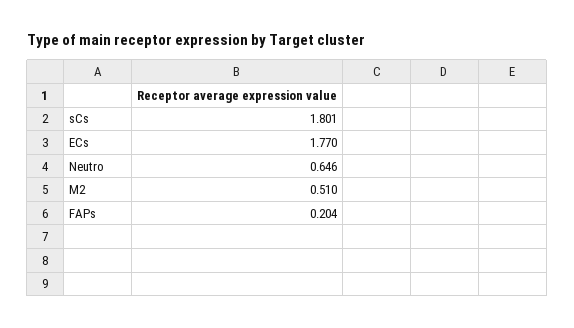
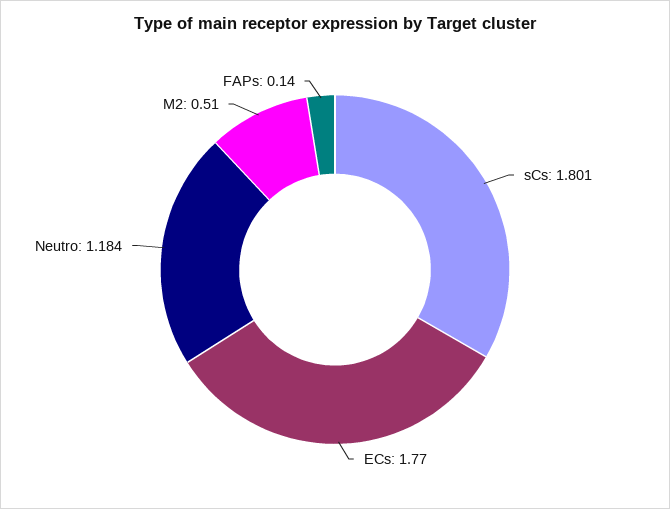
Neutro: 0.646 -> 1.184
FAPs: 0.204 -> 0.14

